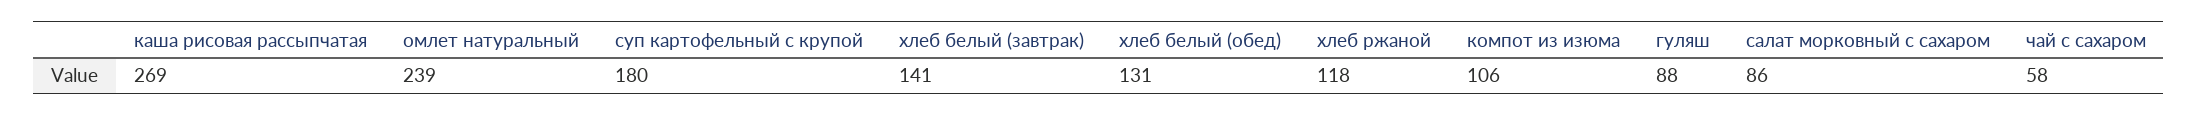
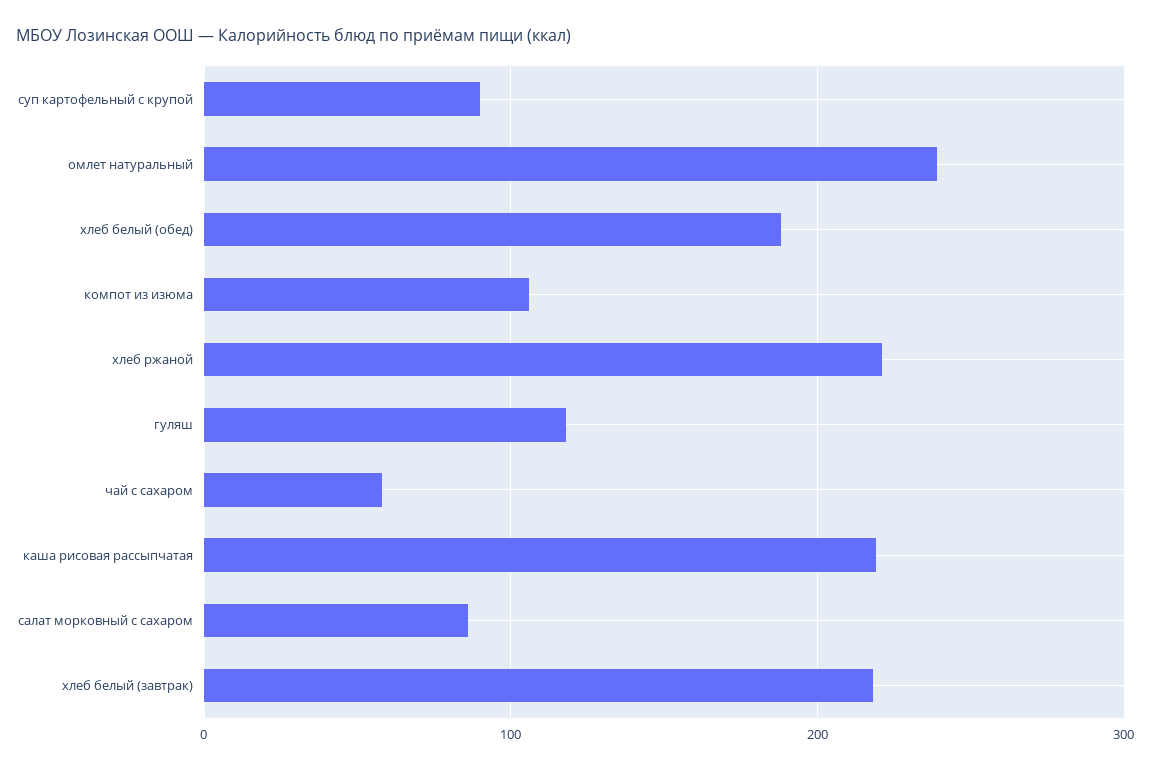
каша рисовая рассыпчатая: 269 -> 220
суп картофельный с крупой: 180 -> 90
хлеб белый (завтрак): 141 -> 220
хлеб белый (обед): 131 -> 190
хлеб ржаной: 118 -> 220
гуляш: 88 -> 120

